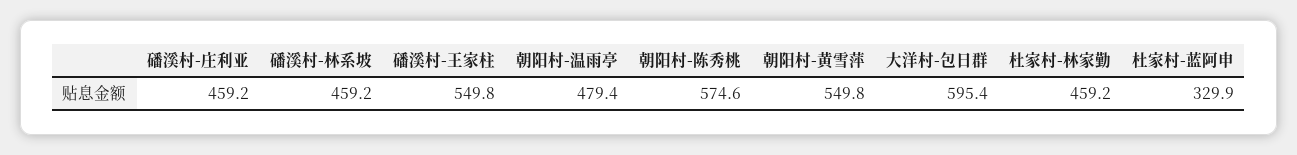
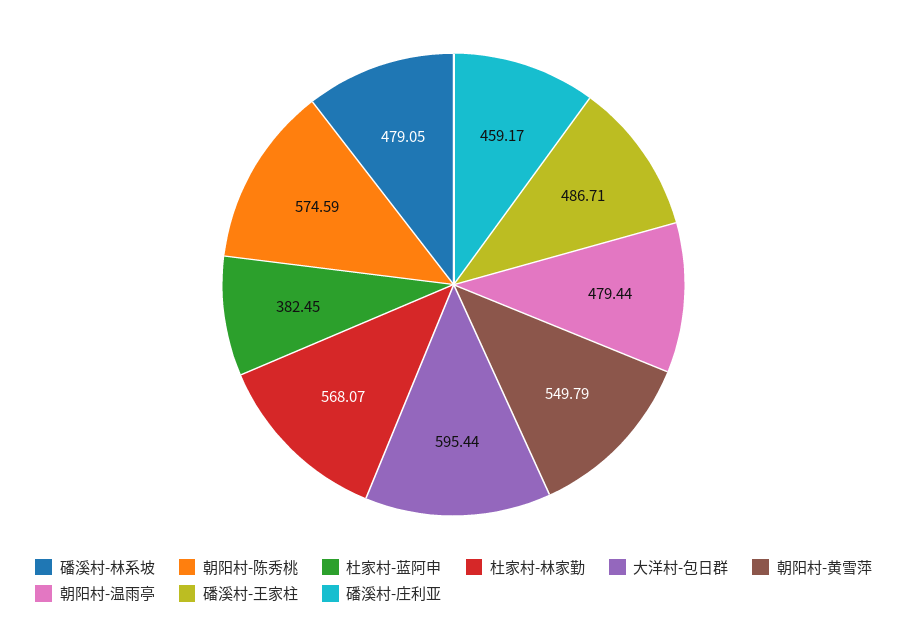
磻溪村-林系坡: 459.2 -> 479.05
磻溪村-王家柱: 549.8 -> 486.71
杜家村-林家勤: 459.2 -> 568.07
杜家村-蓝阿申: 329.9 -> 382.45

